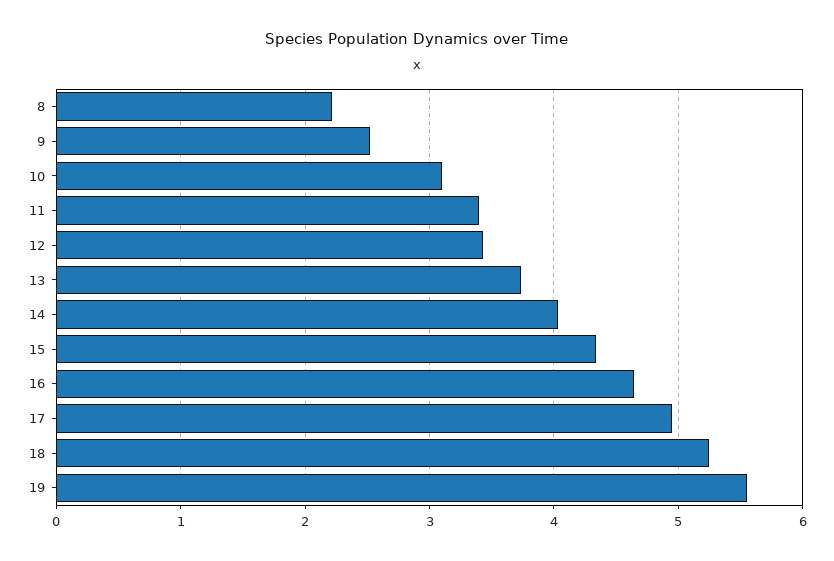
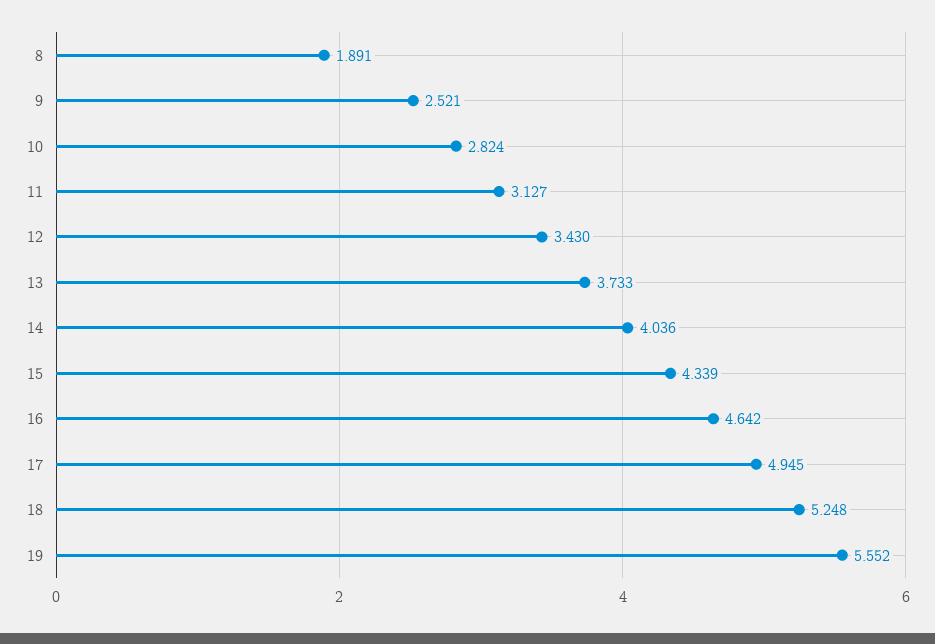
8: 2.2 -> 1.891
10: 3.1 -> 2.824
11: 3.4 -> 3.127

